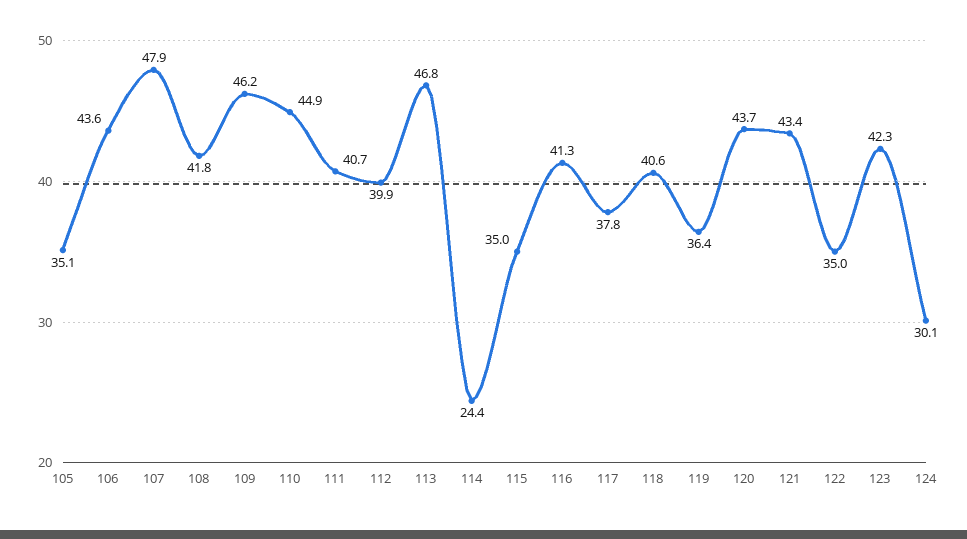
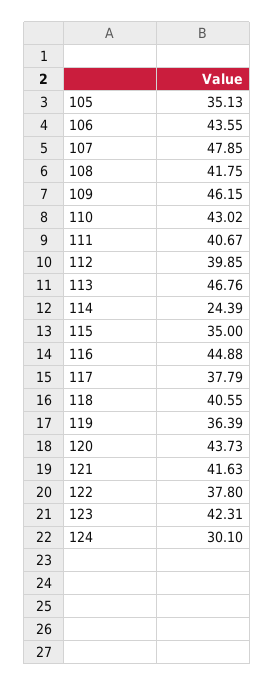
110: 44.9 -> 43.02
116: 41.3 -> 44.88
121: 43.4 -> 41.63
122: 35 -> 37.8

